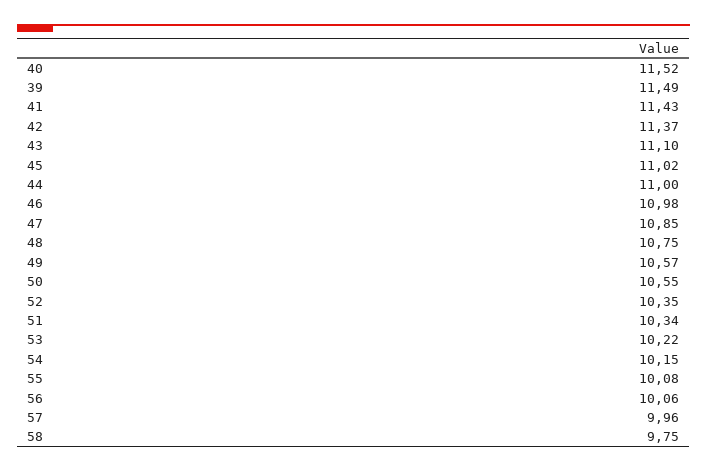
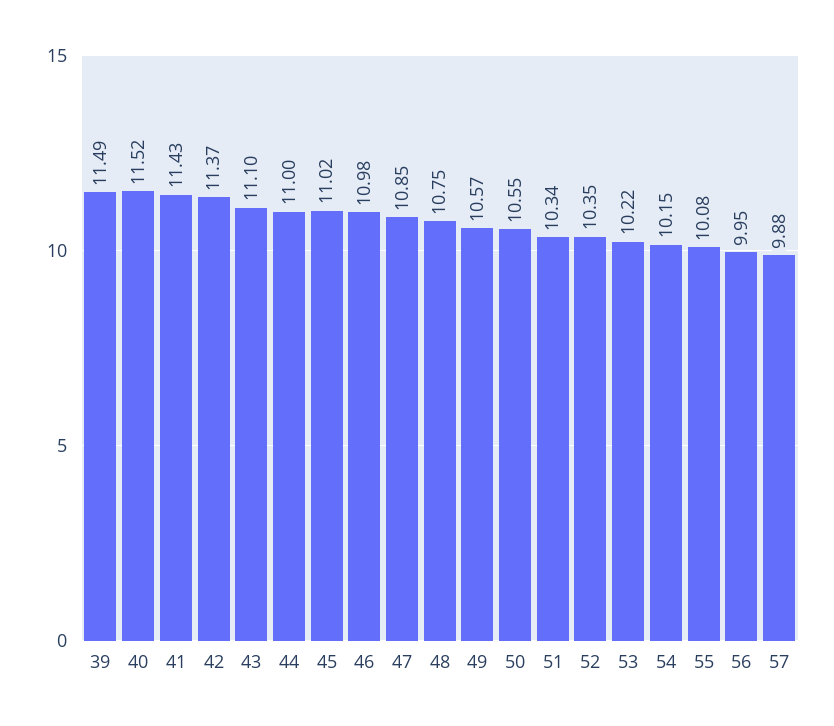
56: 10.06 -> 9.95
57: 9.96 -> 9.88
58: 9.75 -> none

